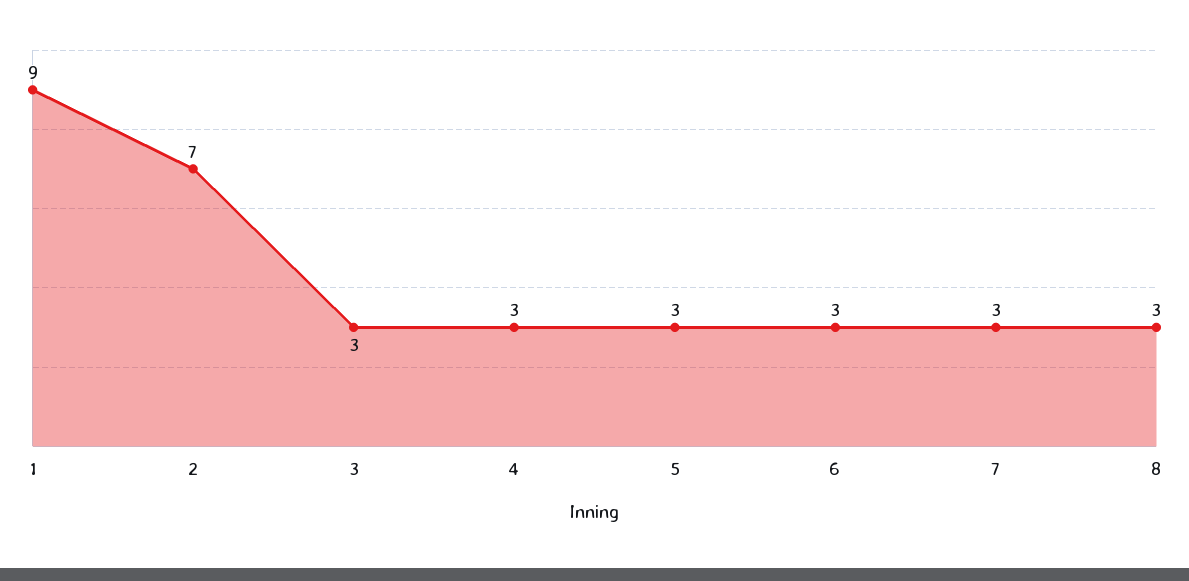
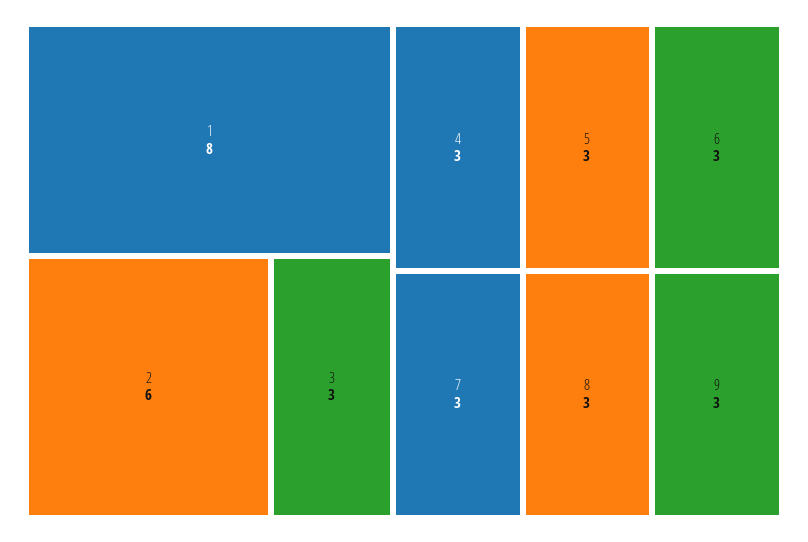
1: 9 -> 8
2: 7 -> 6
9: none -> 3

